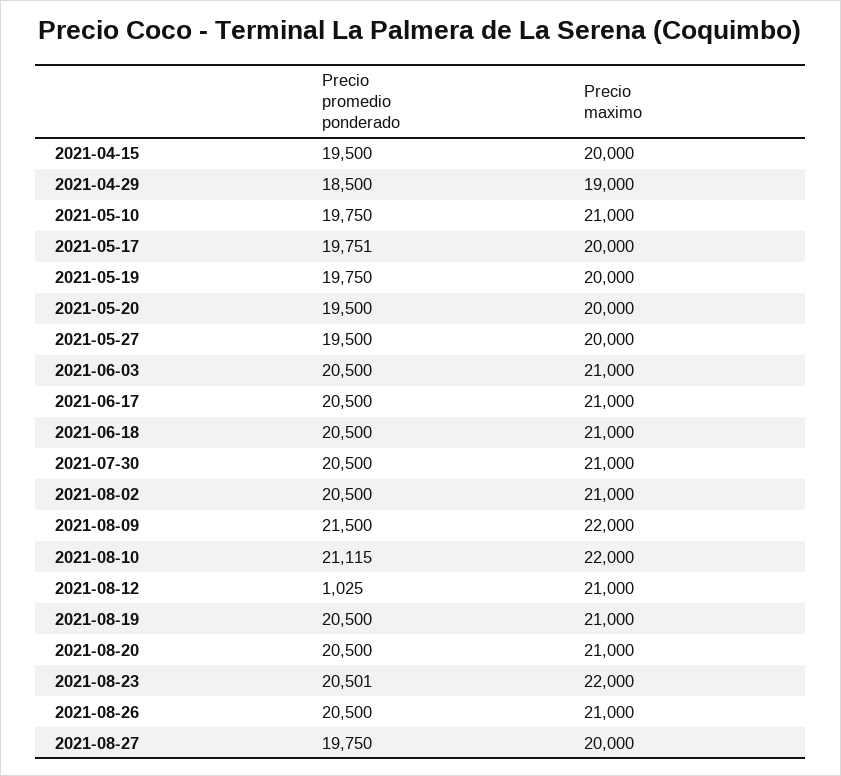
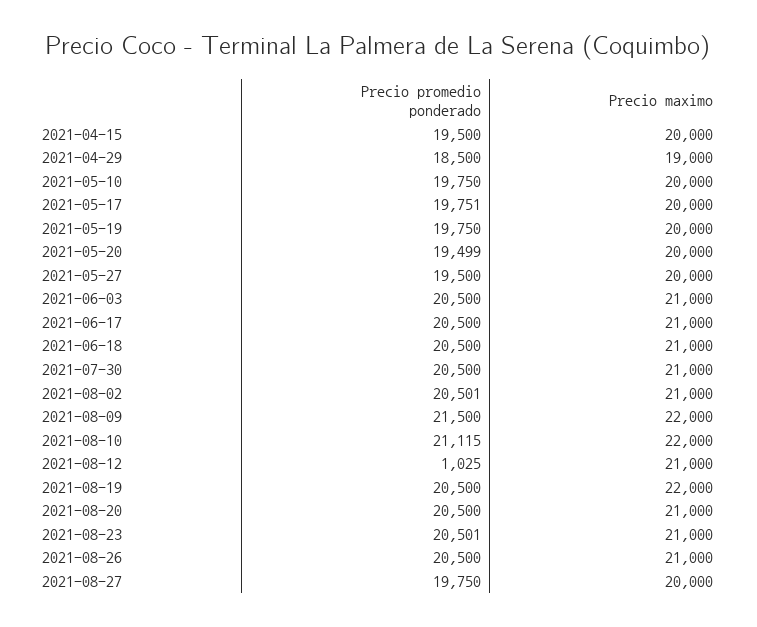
Precio maximo, 2021-05-10: 21000 -> 20000
Precio promedio ponderado, 2021-05-20: 19500 -> 19499
Precio promedio ponderado, 2021-08-02: 20500 -> 20501
Precio maximo, 2021-08-19: 21000 -> 22000
Precio maximo, 2021-08-23: 22000 -> 21000

